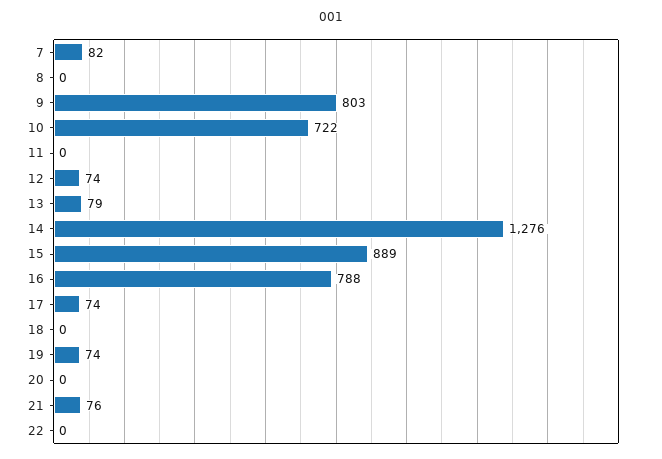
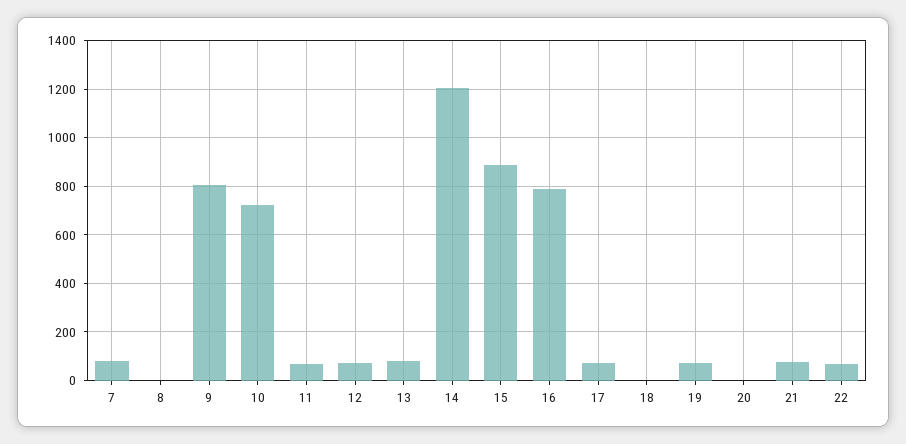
11: 0 -> 75
14: 1276 -> 1200
22: 0 -> 75

